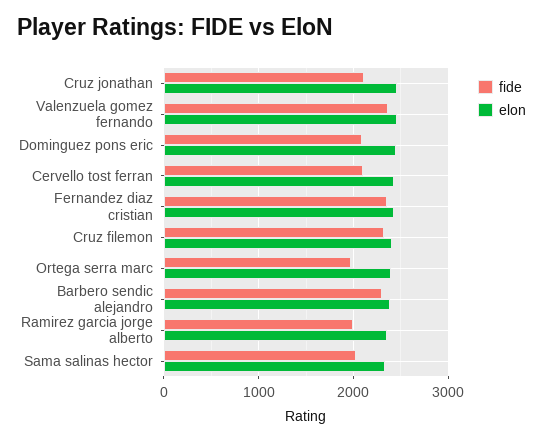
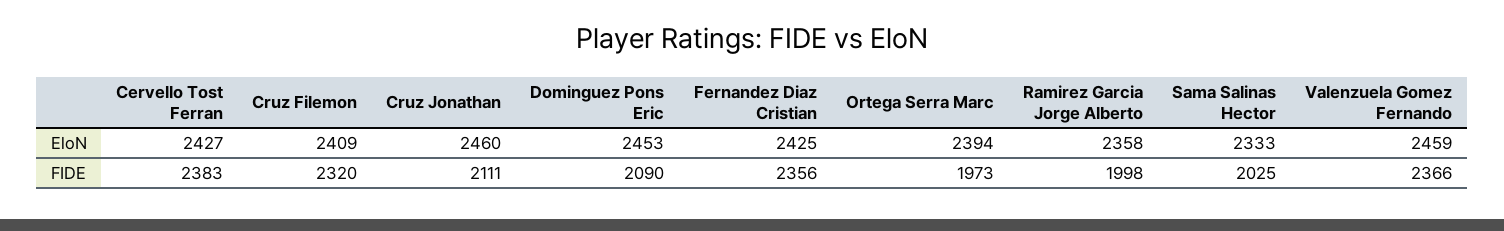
fide, Cervello tost ferran: 2100 -> 2383
fide, Barbero sendic alejandro: 2300 -> none
elon, Barbero sendic alejandro: 2400 -> none

